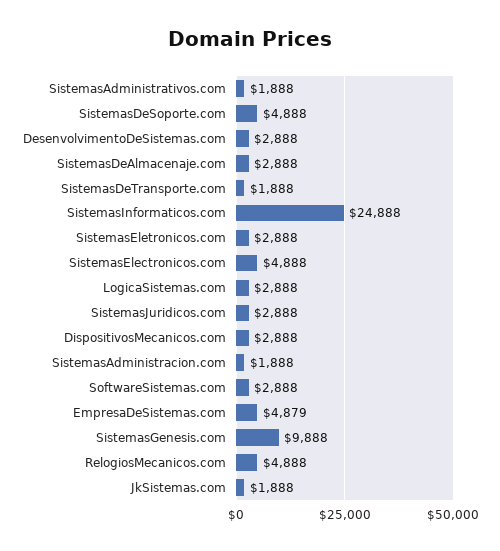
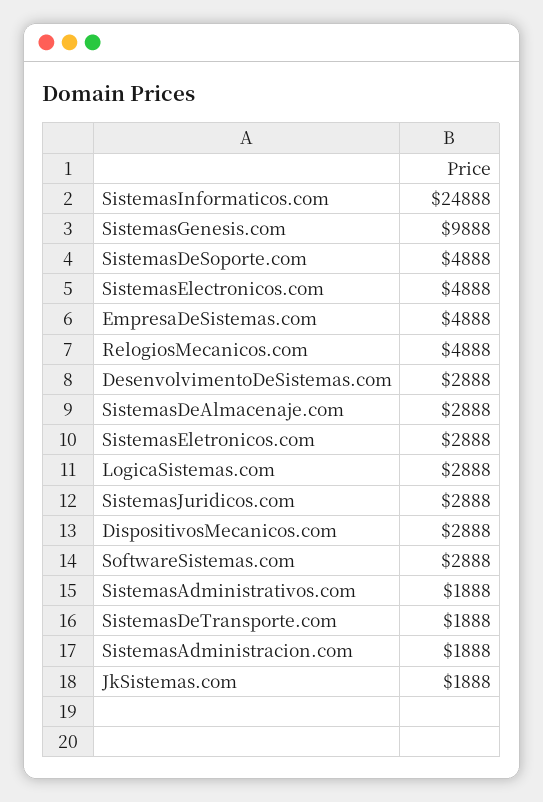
EmpresaDeSistemas.com: 4879 -> 4888

